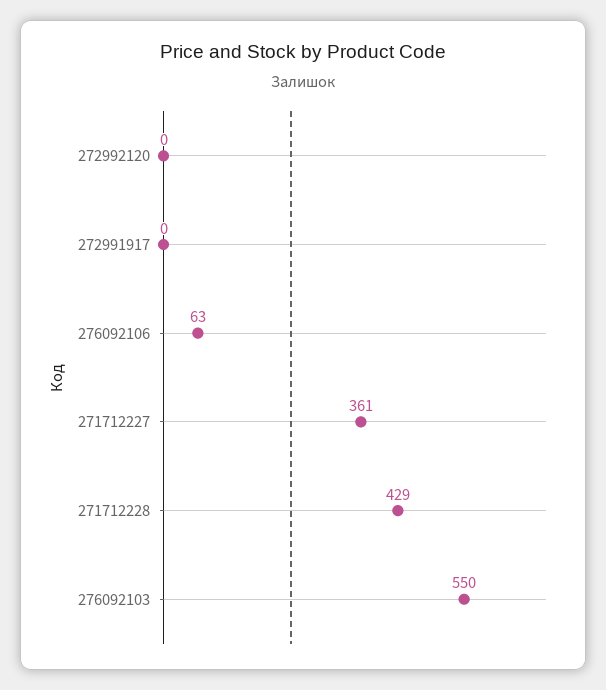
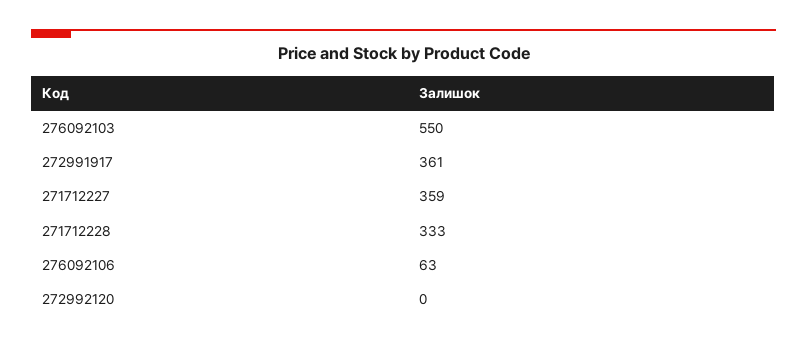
272991917: 0 -> 361
271712227: 361 -> 359
271712228: 429 -> 333

